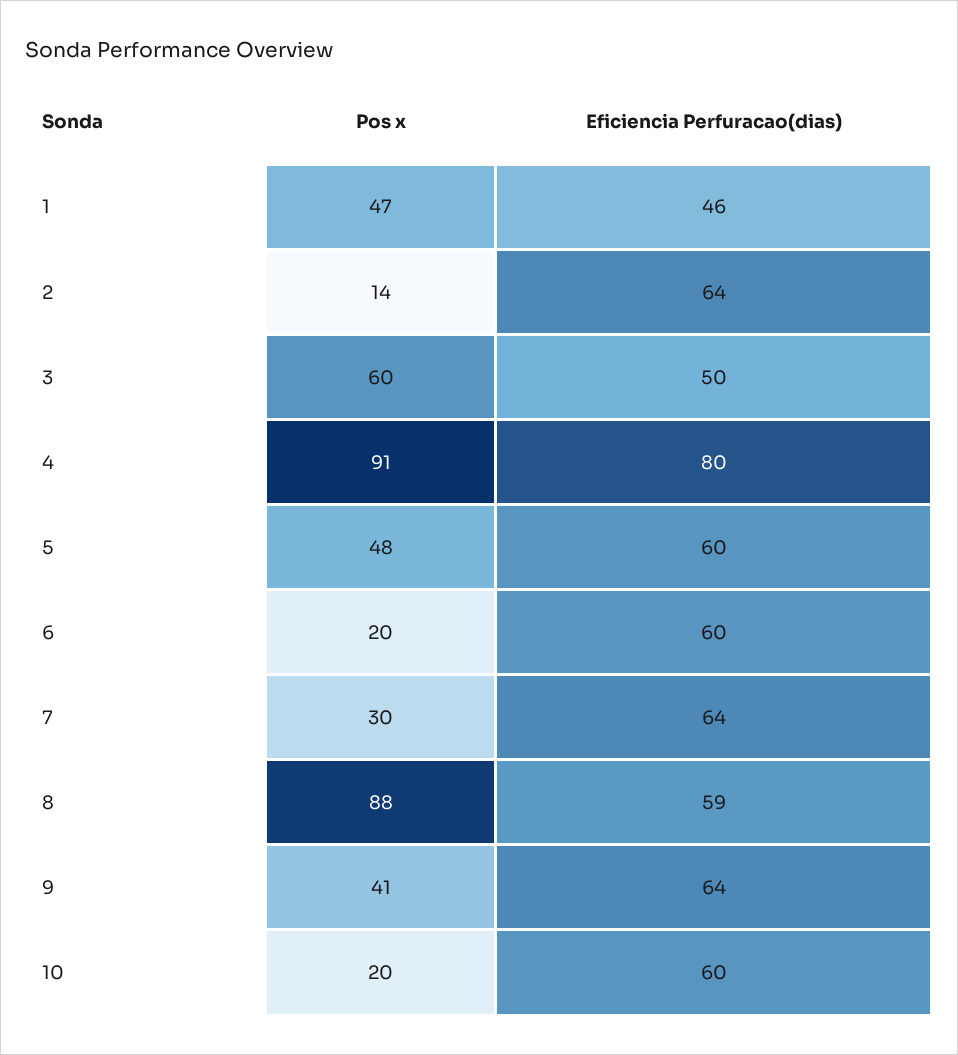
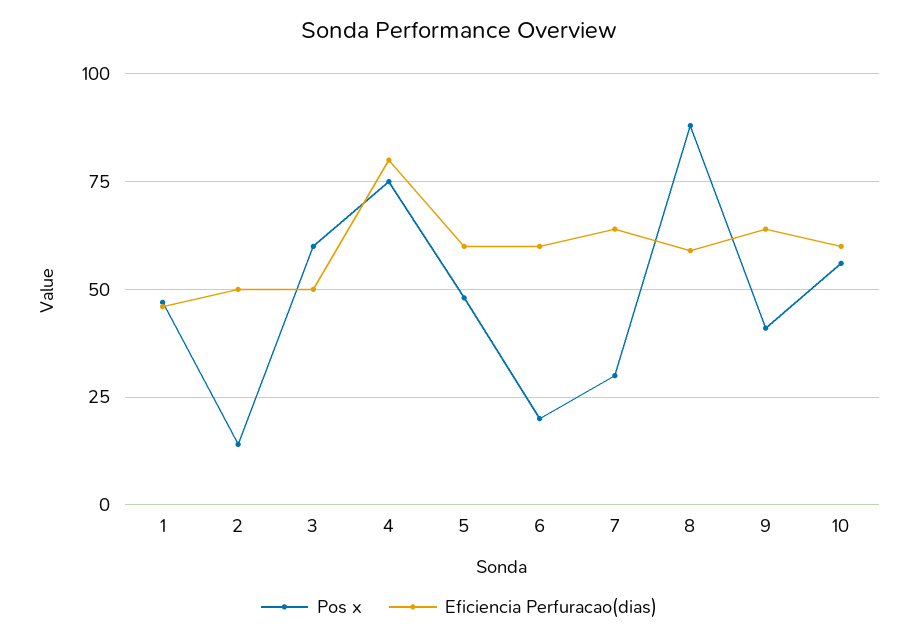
Eficiencia Perfuracao(dias), 2: 64 -> 50
Pos x, 4: 91 -> 75
Pos x, 10: 20 -> 55

